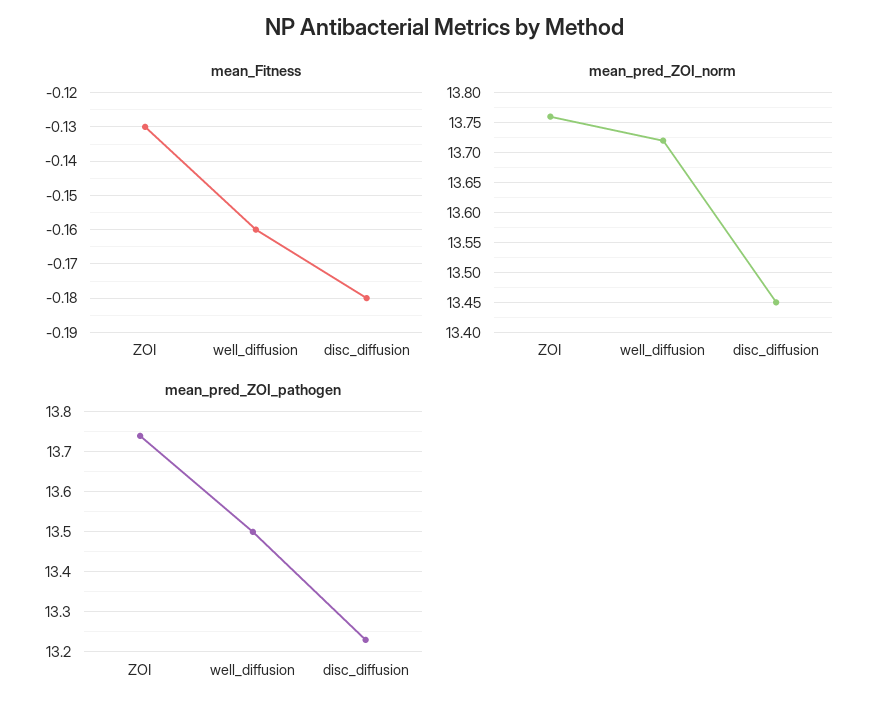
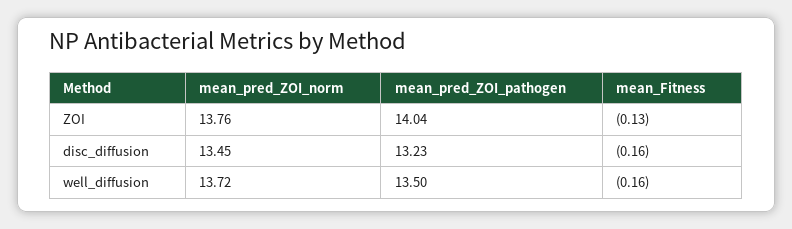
mean_Fitness, disc_diffusion: -0.18 -> -0.16
mean_pred_ZOI_pathogen, ZOI: 13.75 -> 14.04

